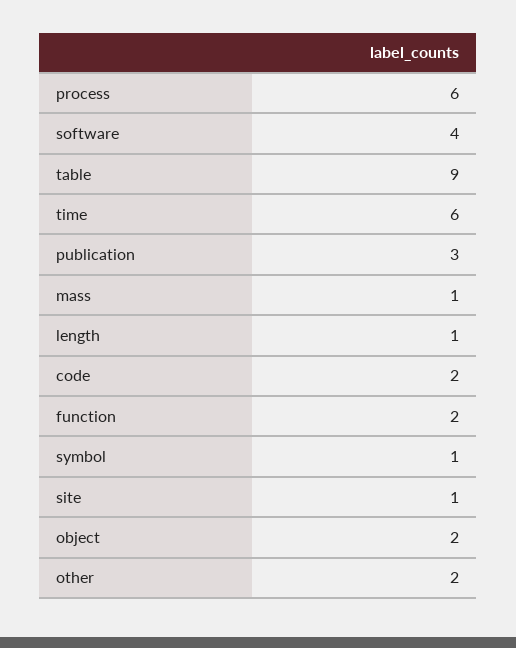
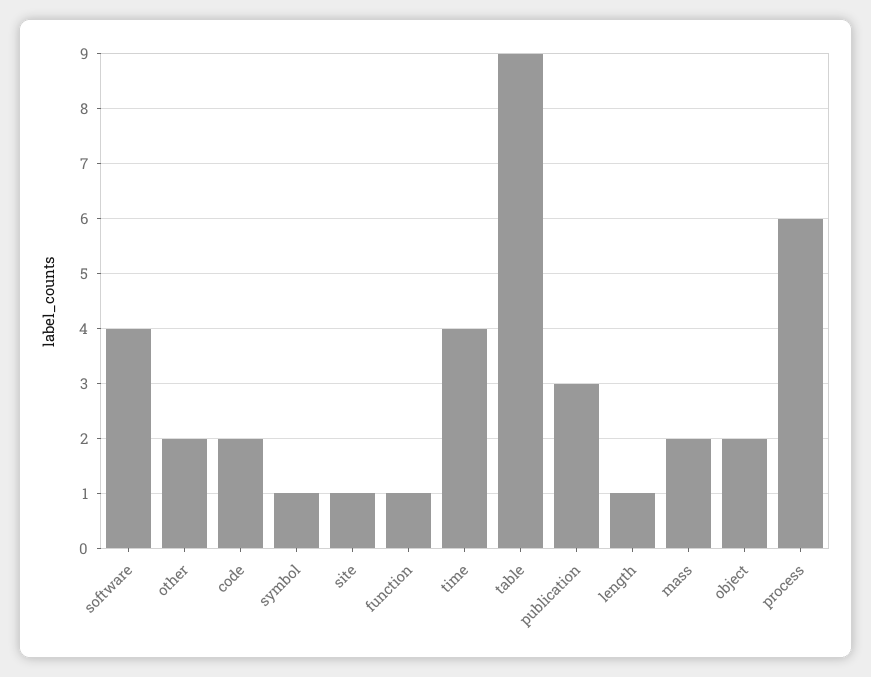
time: 6 -> 4
mass: 1 -> 2
function: 2 -> 1

